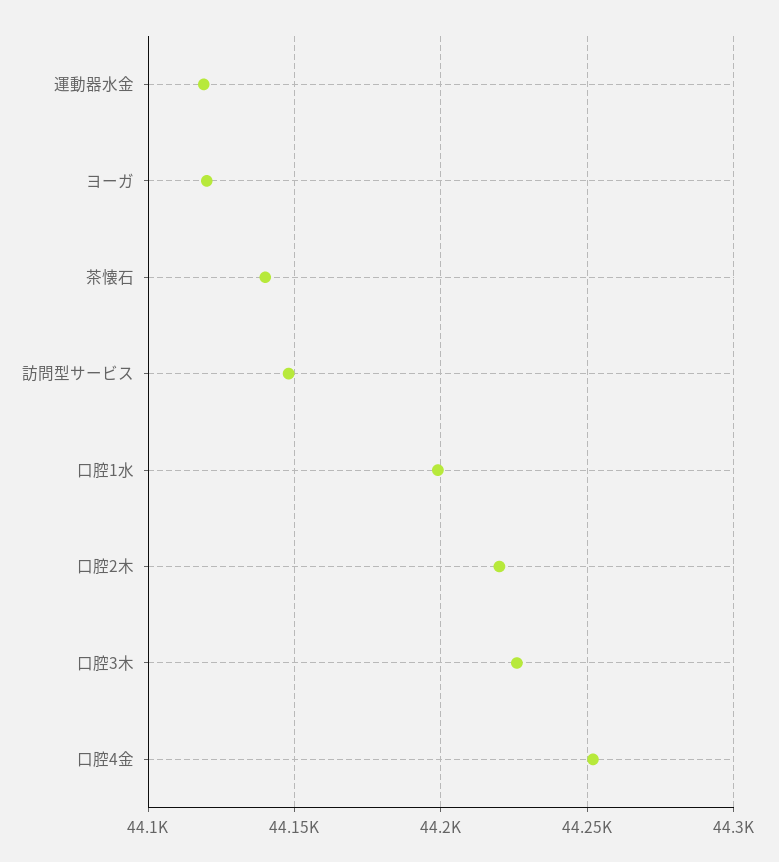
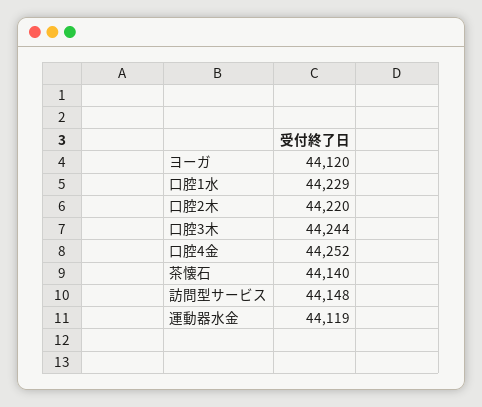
口腔1水: 44200 -> 44229
口腔3木: 44225 -> 44244

